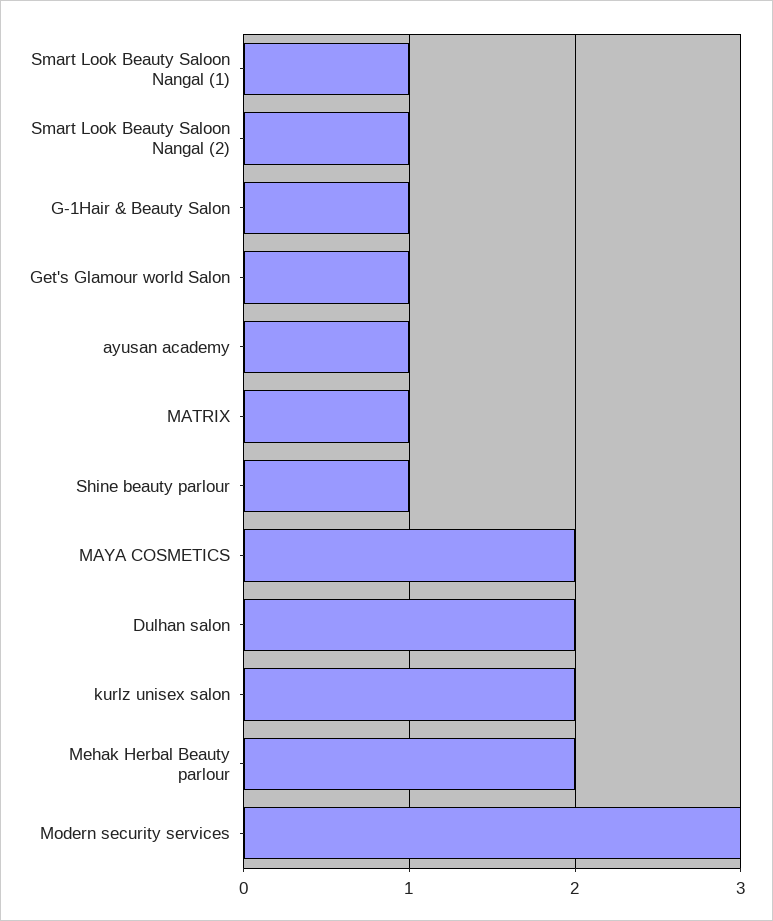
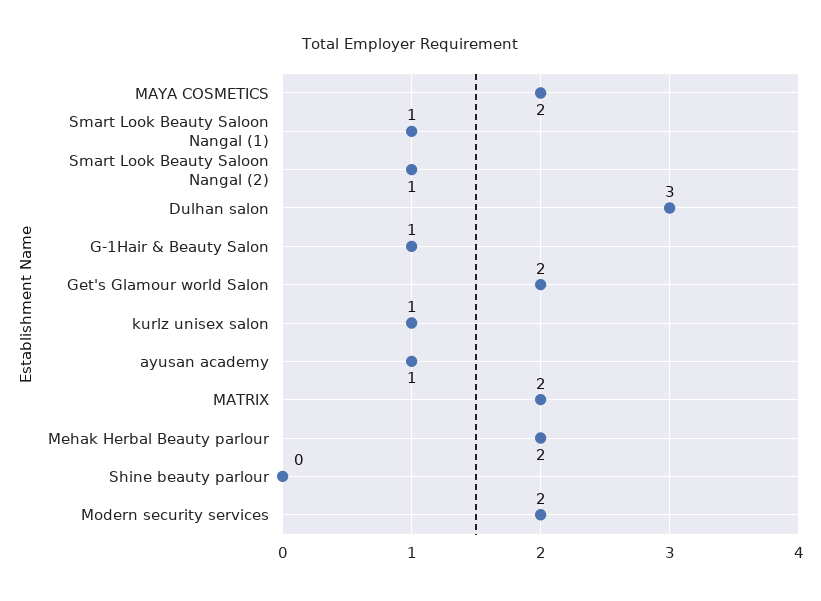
Get's Glamour world Salon: 1 -> 2
MATRIX: 1 -> 2
Shine beauty parlour: 1 -> 0
Dulhan salon: 2 -> 3
kurlz unisex salon: 2 -> 1
Modern security services: 3 -> 2

